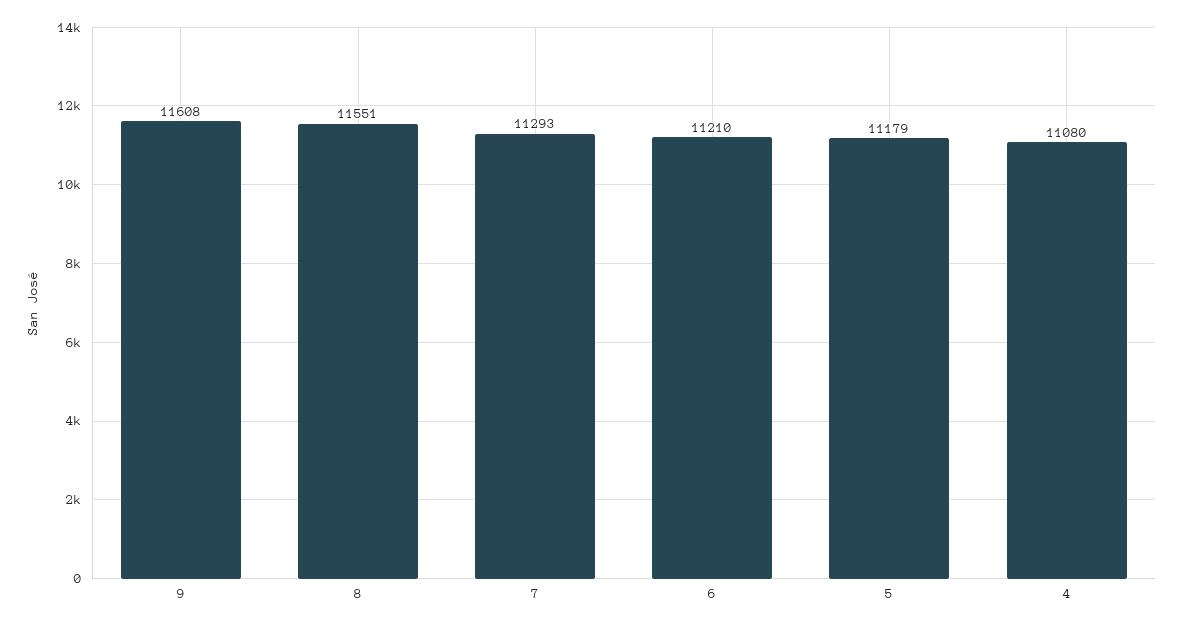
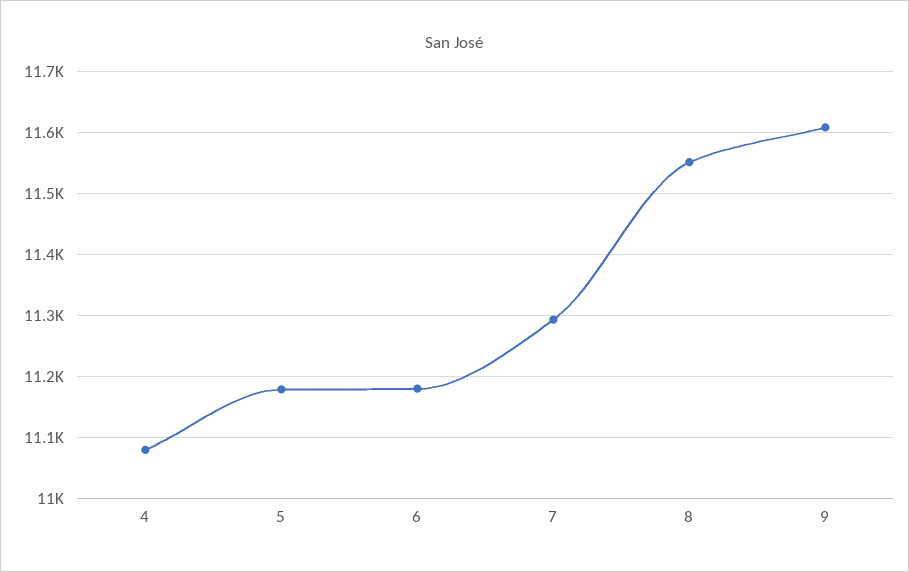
6: 11210 -> 11180

